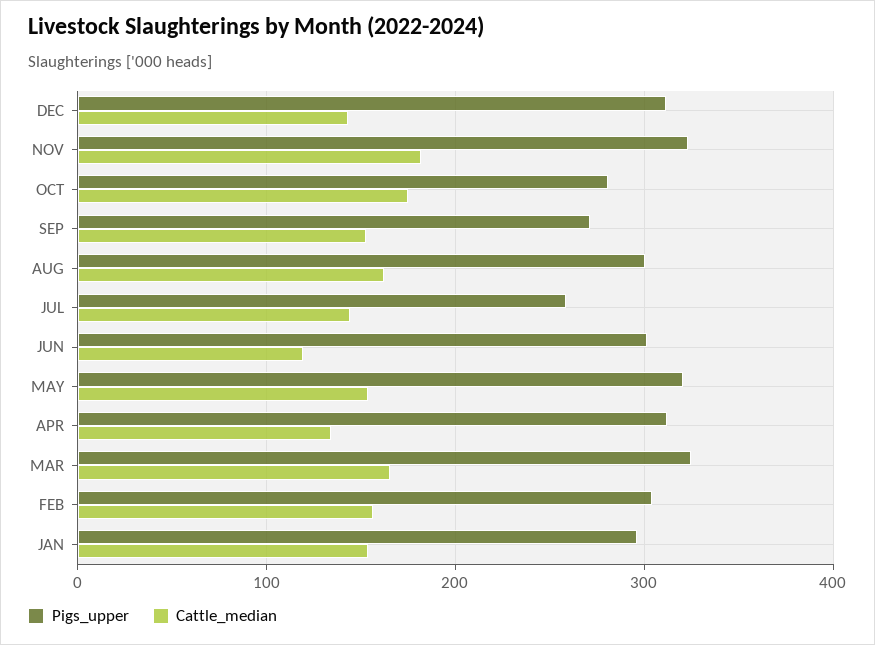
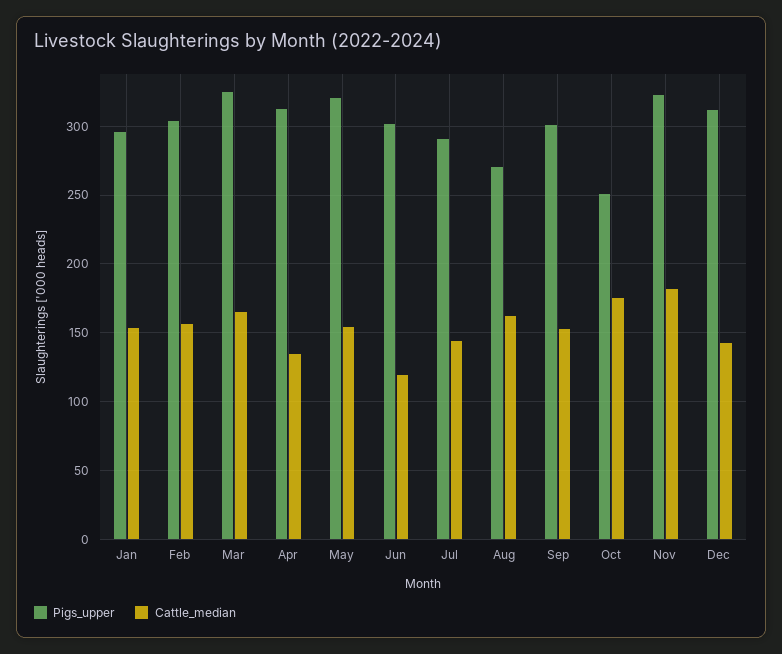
Pigs_upper, OCT: 280 -> 250
Pigs_upper, SEP: 270 -> 300
Pigs_upper, AUG: 300 -> 270
Pigs_upper, JUL: 260 -> 290

